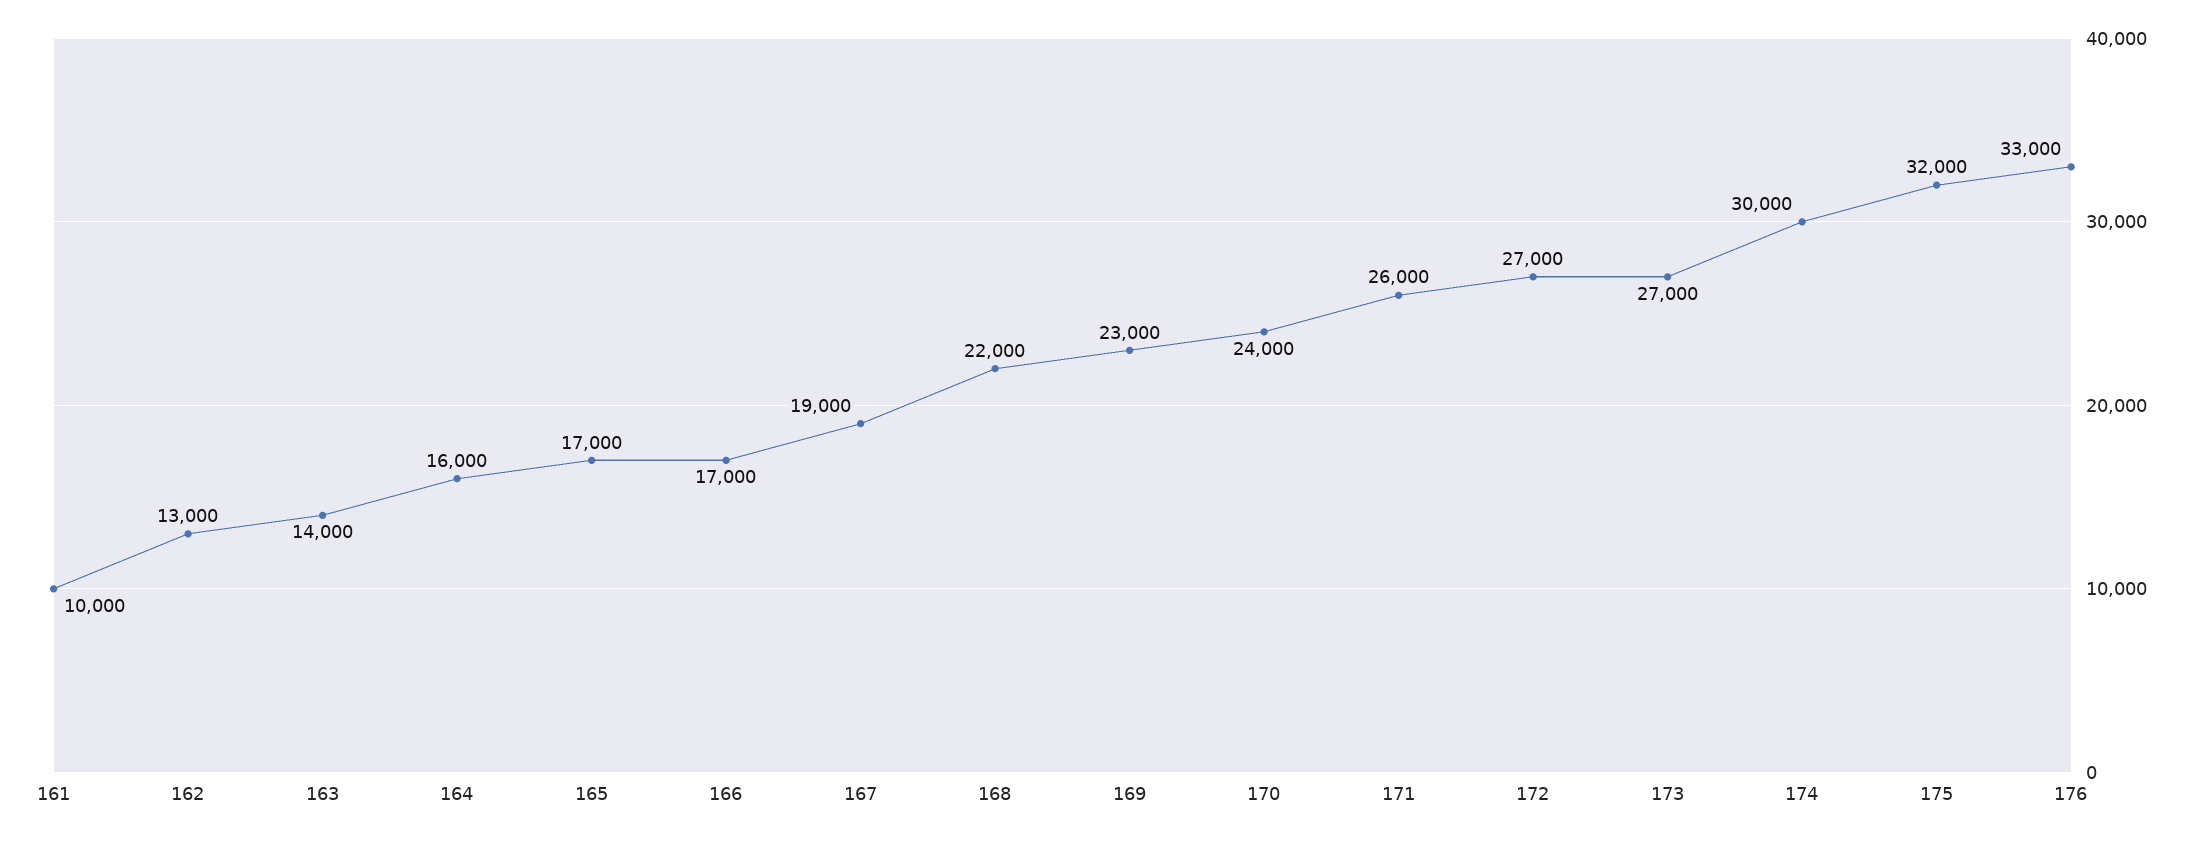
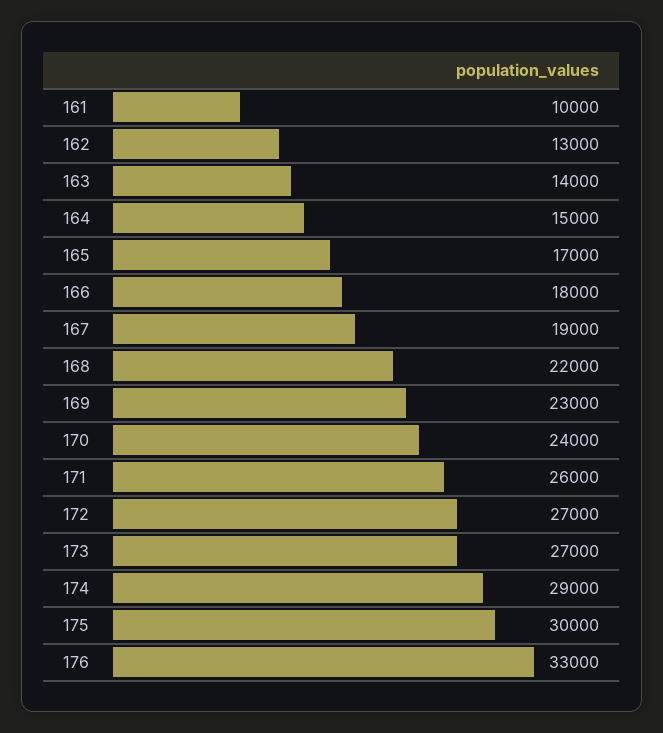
164: 16000 -> 15000
166: 17000 -> 18000
174: 30000 -> 29000
175: 32000 -> 30000

